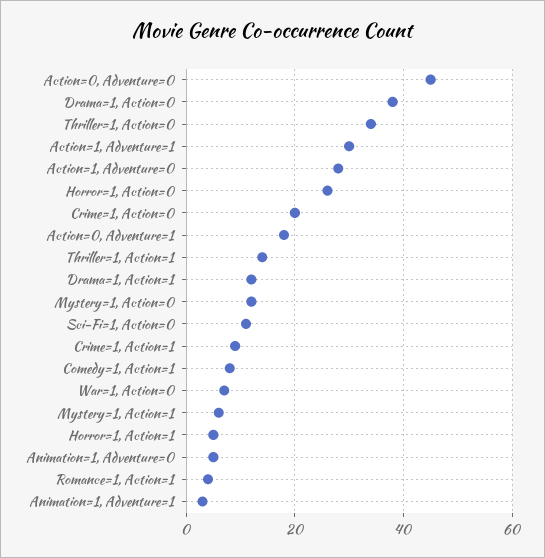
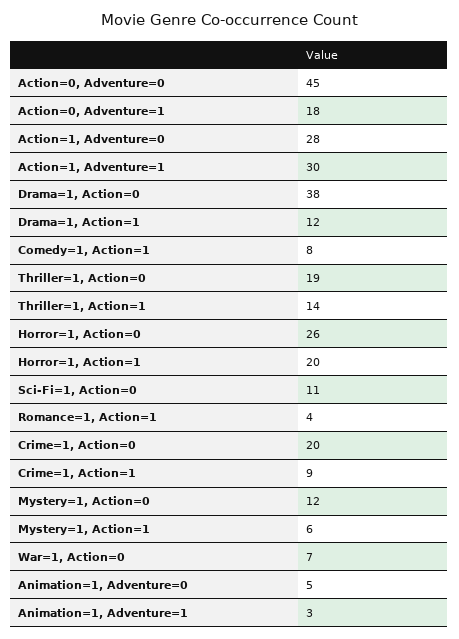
Thriller=1, Action=0: 35 -> 19
Horror=1, Action=1: 5 -> 20

